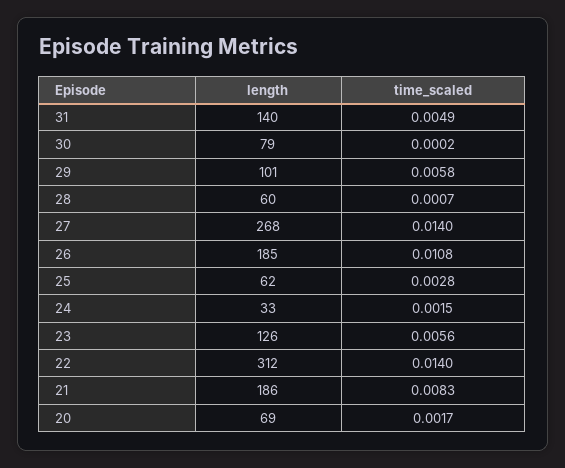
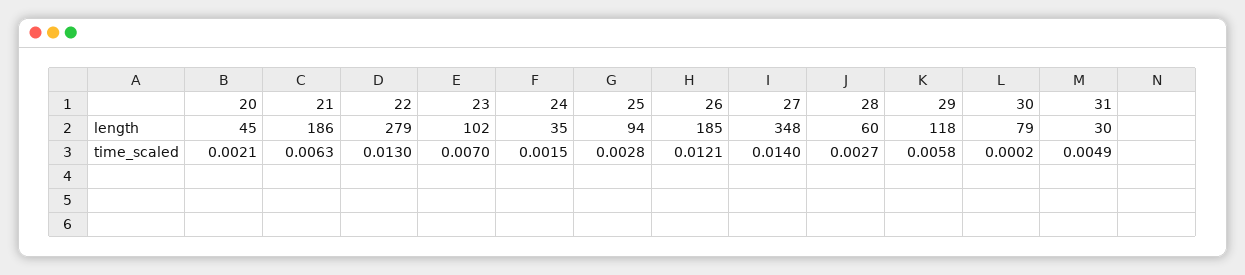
length, 31: 140 -> 30
length, 29: 101 -> 118
time_scaled, 28: 0.0007 -> 0.0027
length, 27: 268 -> 348
time_scaled, 26: 0.0108 -> 0.0121
length, 25: 62 -> 94
length, 24: 33 -> 35
length, 23: 126 -> 102
time_scaled, 23: 0.0056 -> 0.007
length, 22: 312 -> 279
time_scaled, 22: 0.014 -> 0.013
time_scaled, 21: 0.0083 -> 0.0063
length, 20: 69 -> 45
time_scaled, 20: 0.0017 -> 0.0021

